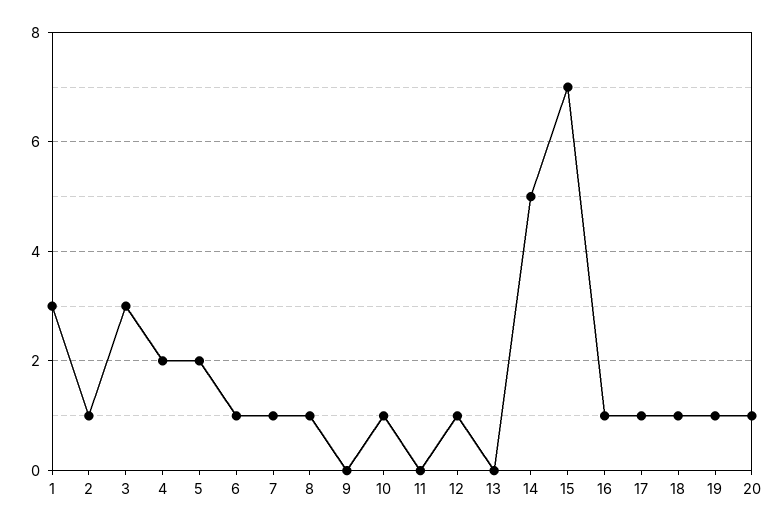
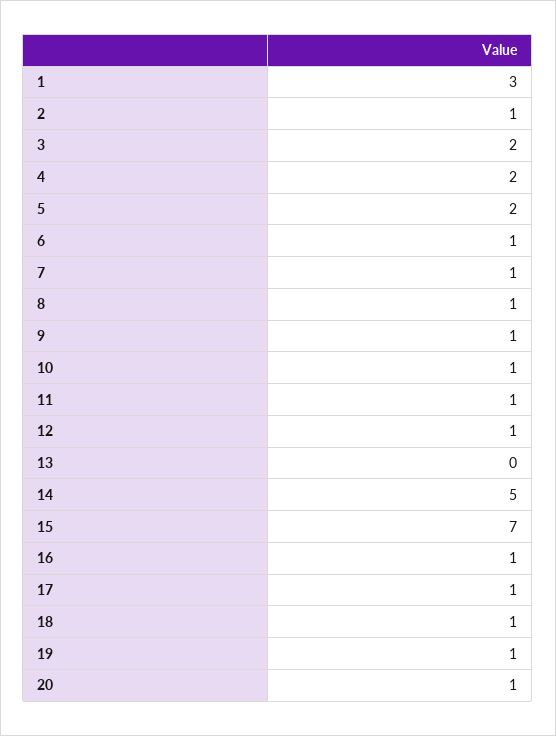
3: 3 -> 2
9: 0 -> 1
11: 0 -> 1

